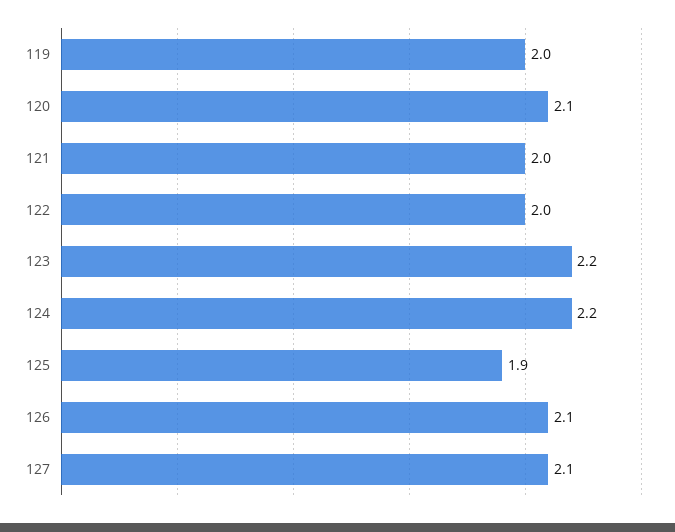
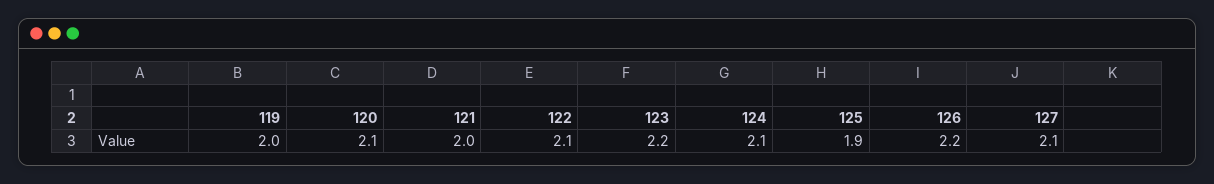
122: 2 -> 2.1
124: 2.2 -> 2.1
126: 2.1 -> 2.2

